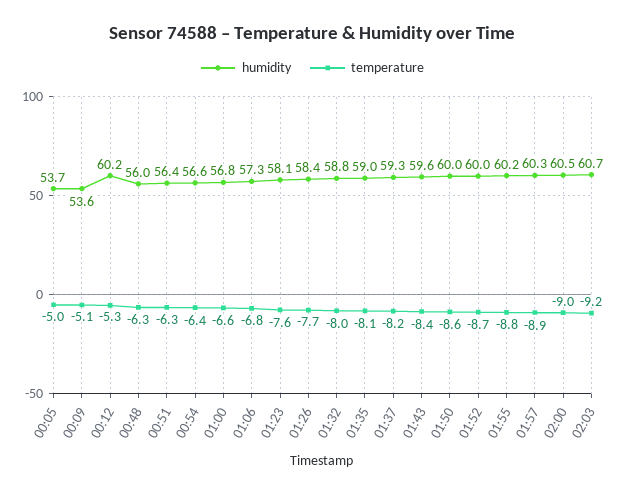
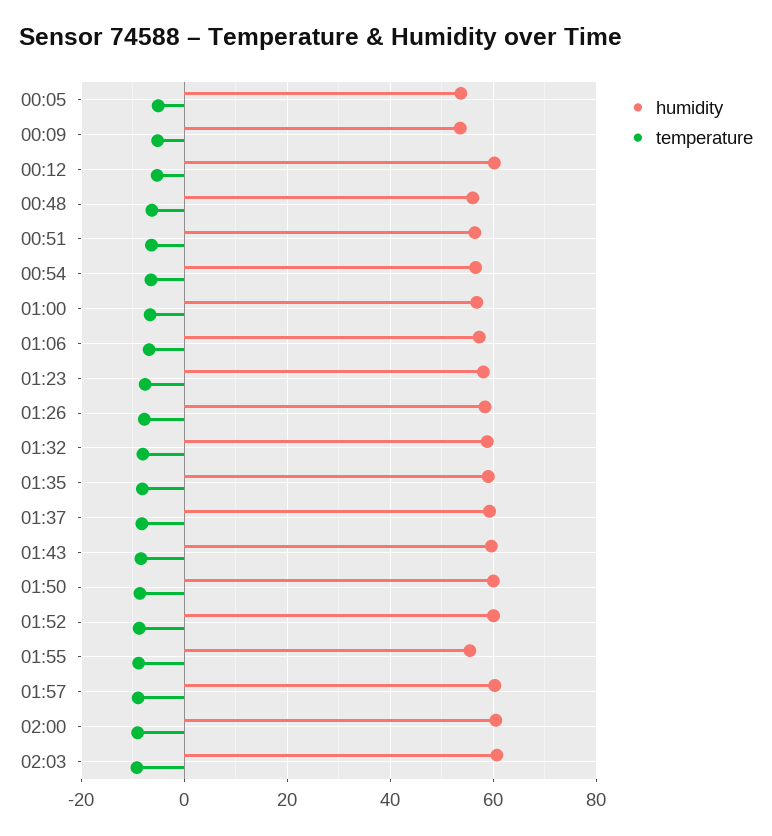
humidity, 01:55: 60.2 -> 56

